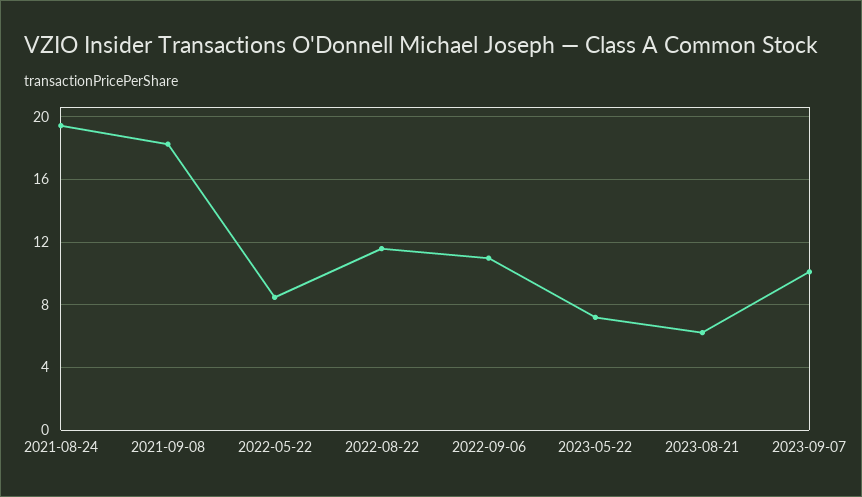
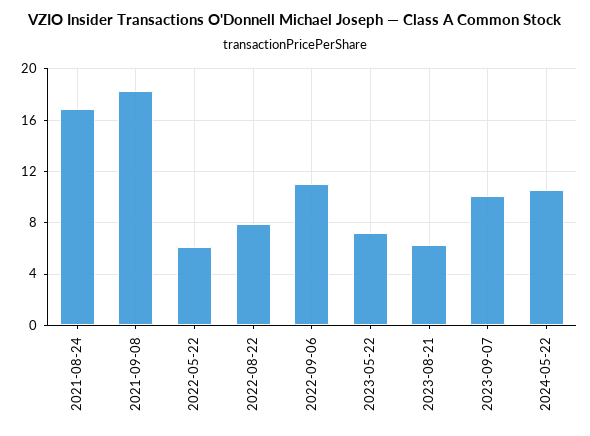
2021-08-24: 19.5 -> 17
2022-05-22: 8.5 -> 6
2022-08-22: 11.5 -> 8
2024-05-22: none -> 10.5

